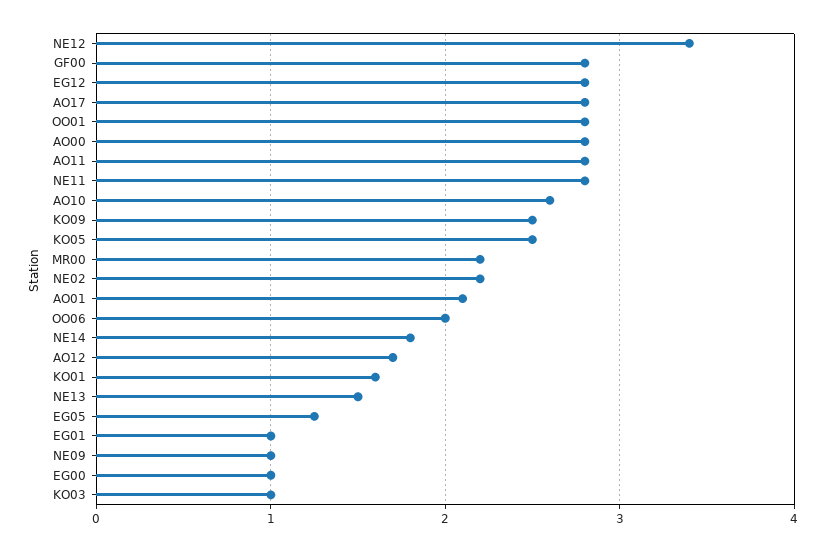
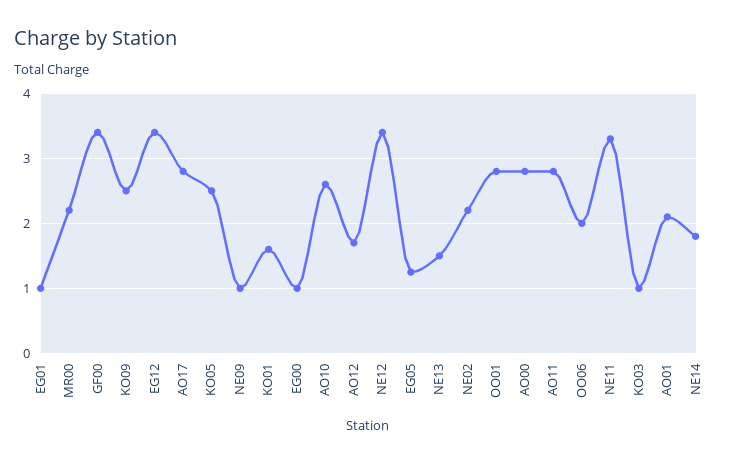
GF00: 2.8 -> 3.4
EG12: 2.8 -> 3.4
NE11: 2.8 -> 3.3

